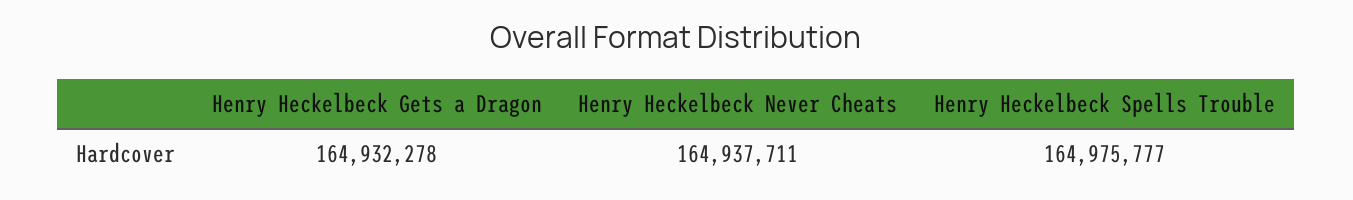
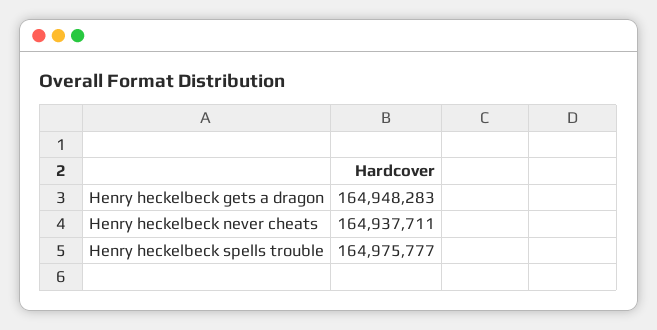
Henry Heckelbeck Gets a Dragon: 164932278 -> 164948283

